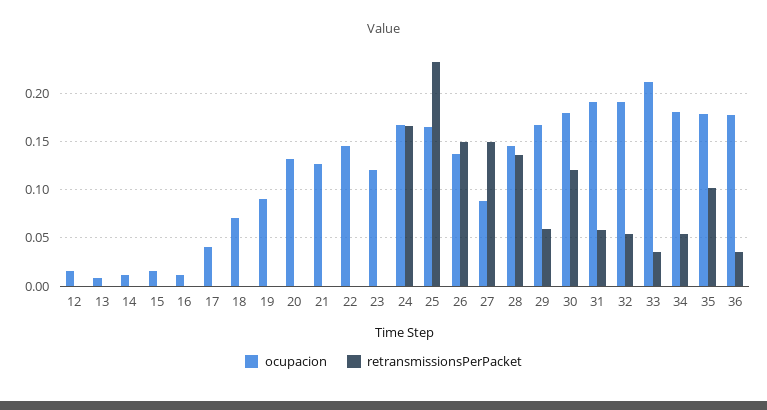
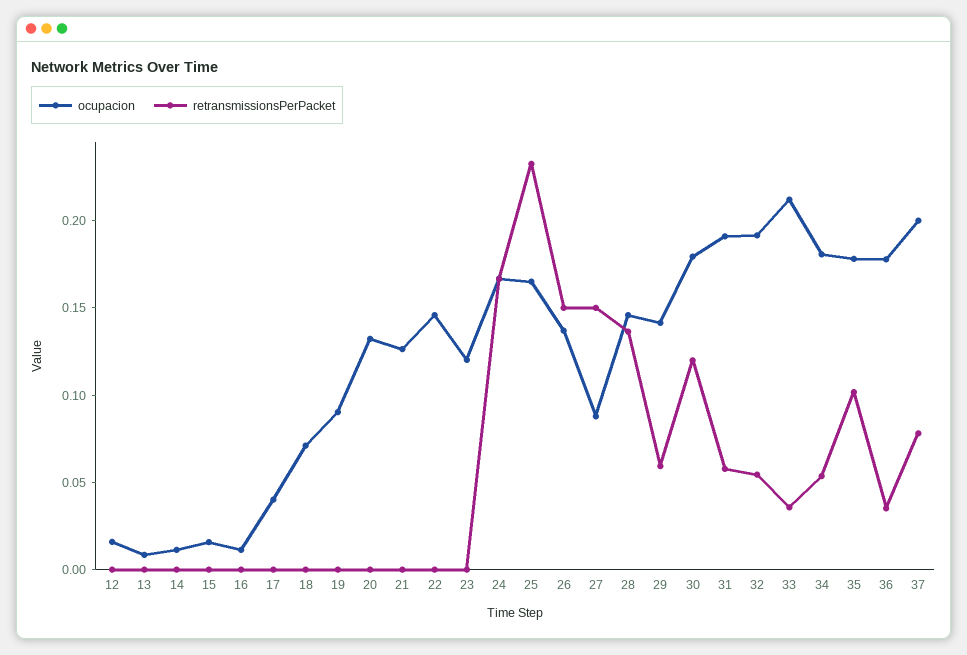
ocupacion, 29: 0.17 -> 0.14
ocupacion, 37: none -> 0.2
retransmissionsPerPacket, 37: none -> 0.08

